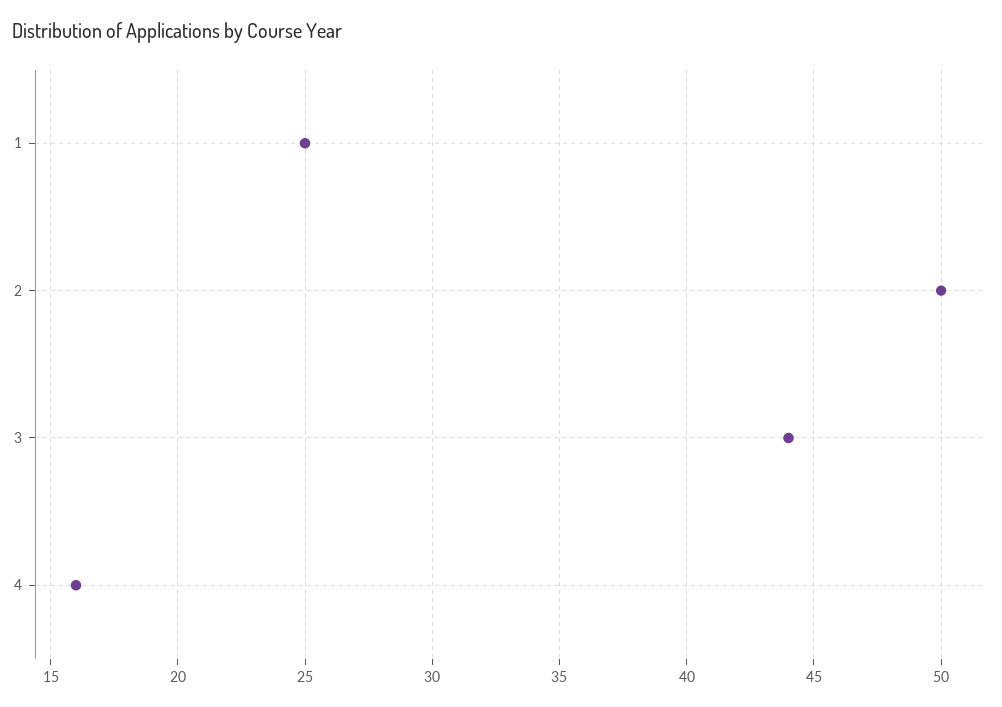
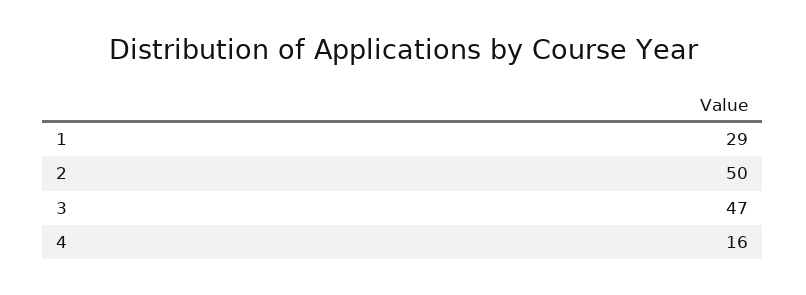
1: 25 -> 29
3: 44 -> 47

